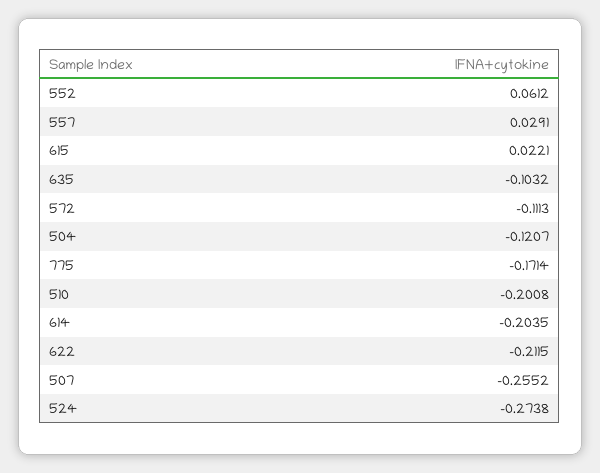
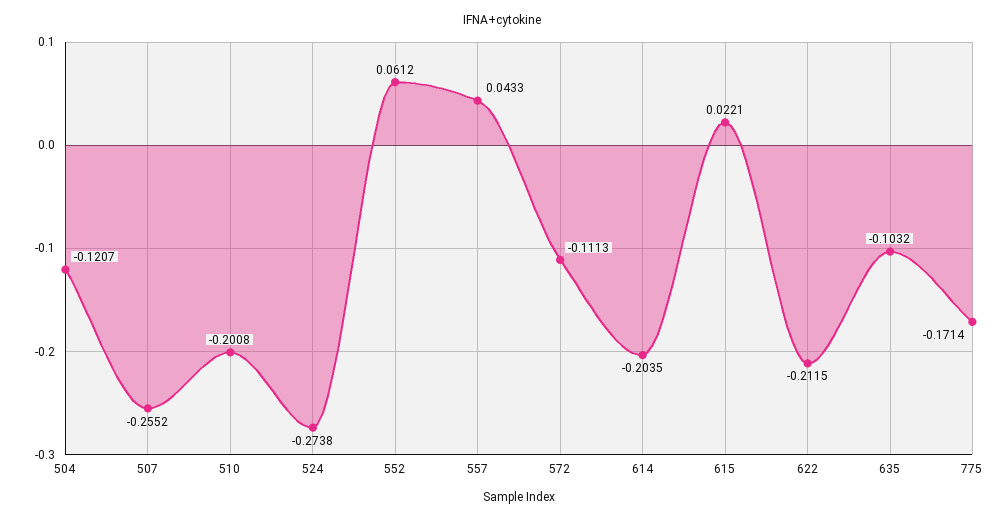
557: 0.0291 -> 0.0433

